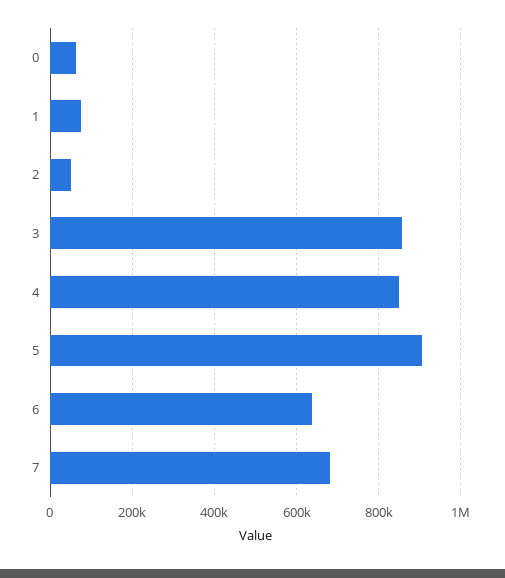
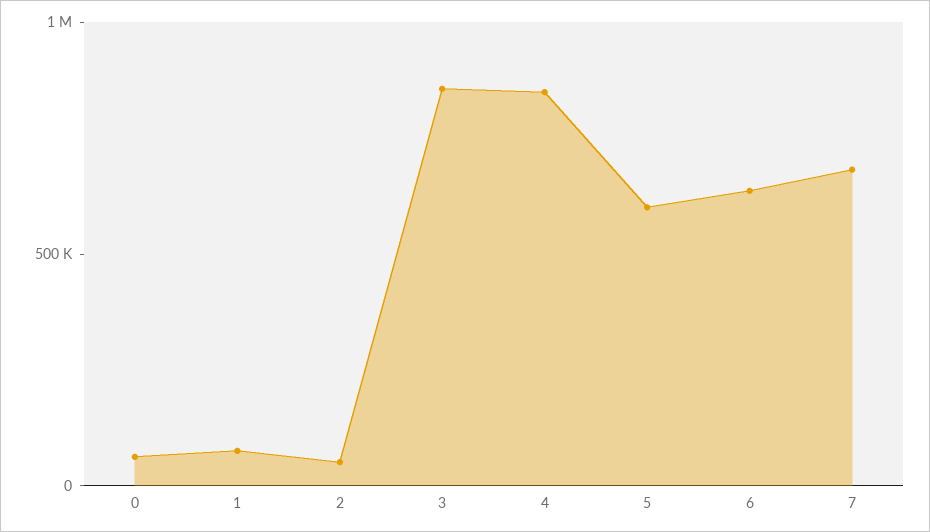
5: 900000 -> 600000

